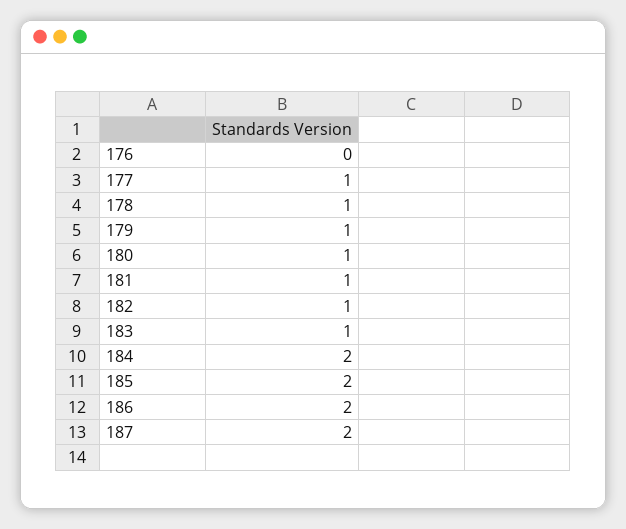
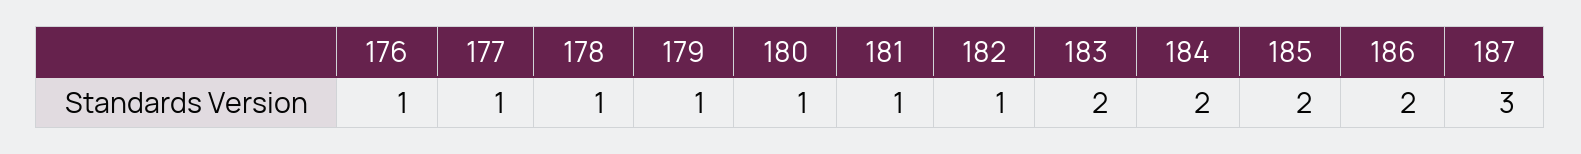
176: 0 -> 1
183: 1 -> 2
187: 2 -> 3

